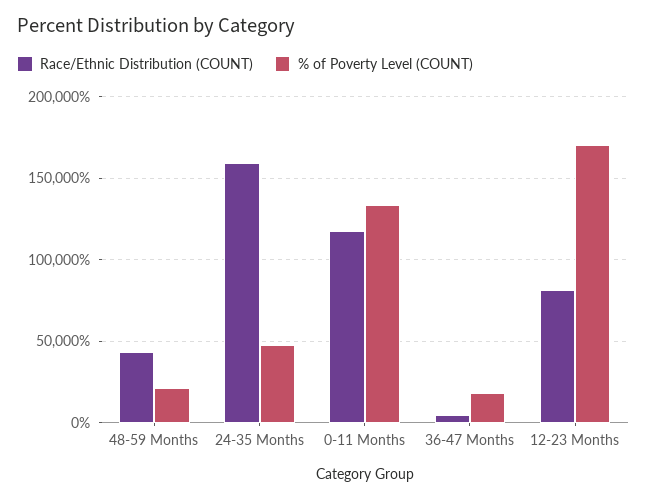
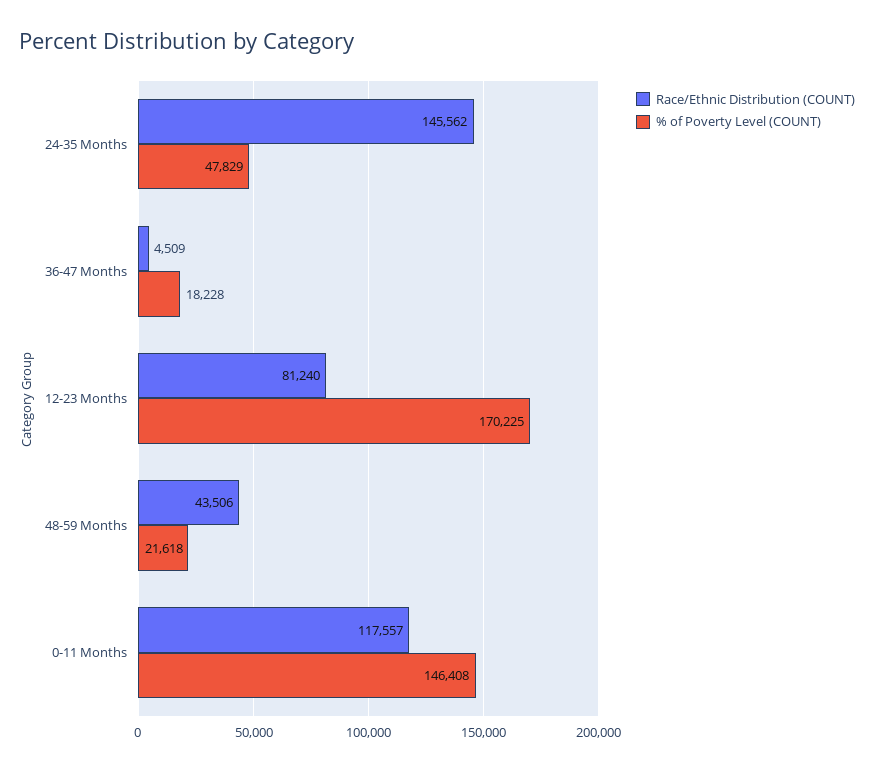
Race/Ethnic Distribution (COUNT), 24-35 Months: 160000 -> 145562
% of Poverty Level (COUNT), 0-11 Months: 135000 -> 146408

